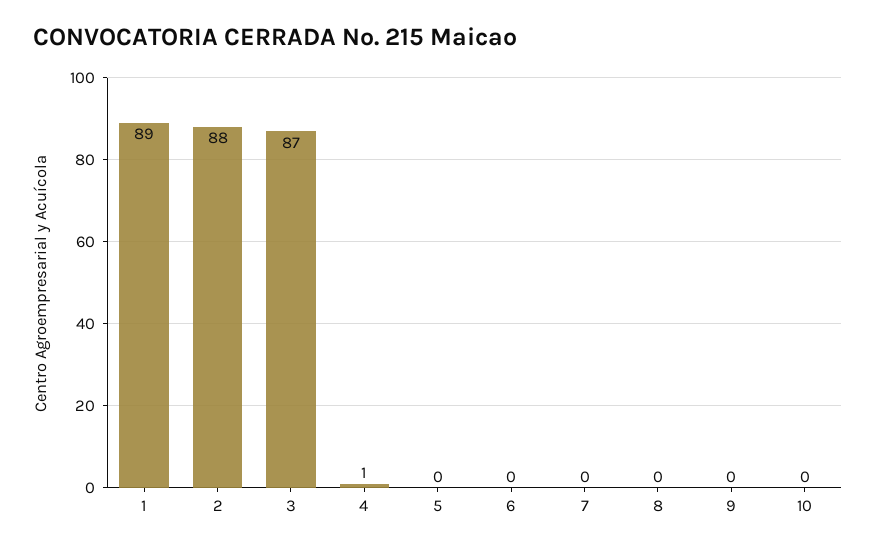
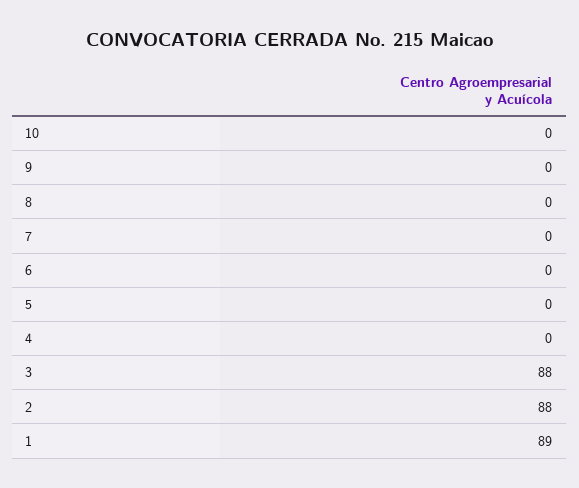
3: 87 -> 88
4: 1 -> 0

